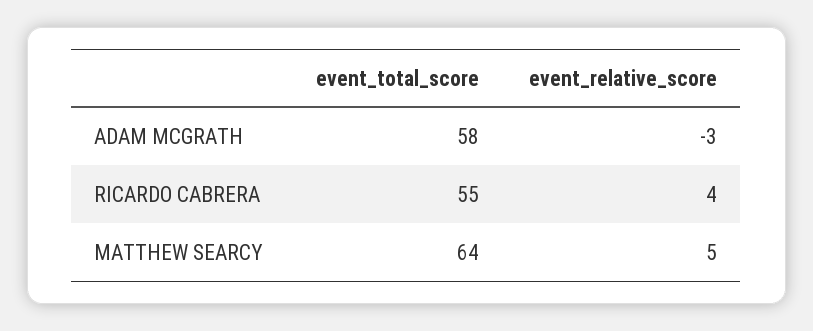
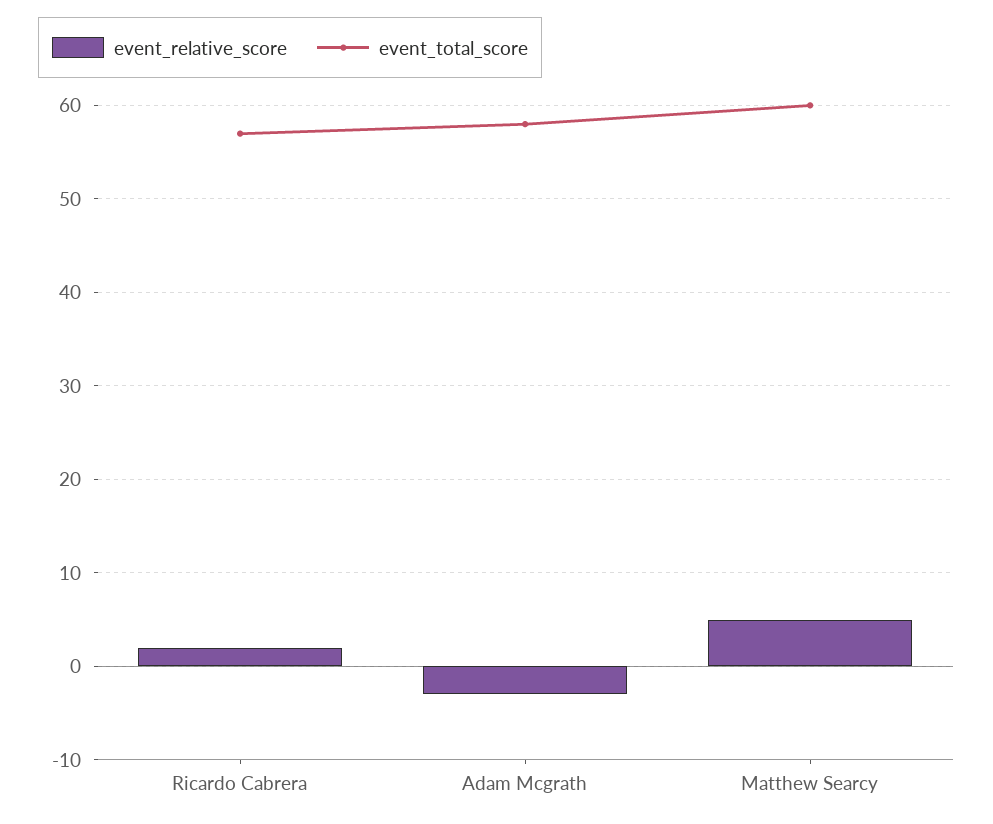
event_total_score, RICARDO CABRERA: 55 -> 57
event_relative_score, RICARDO CABRERA: 4 -> 2
event_total_score, MATTHEW SEARCY: 64 -> 60

